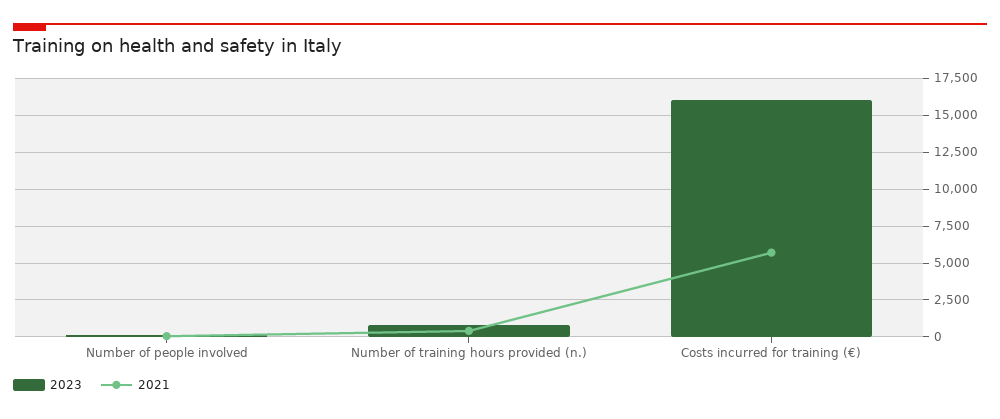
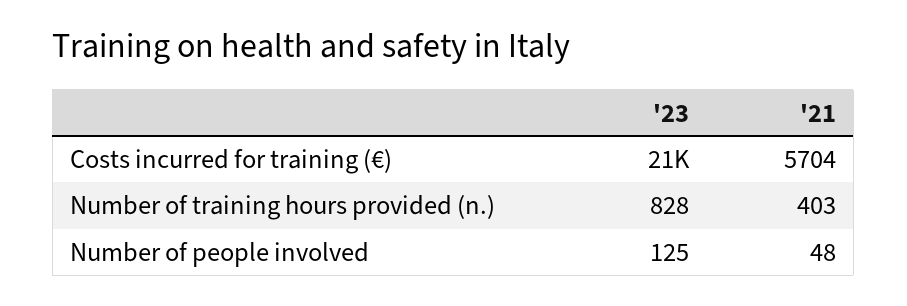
2023, Costs incurred for training (€): 16000 -> 21000

